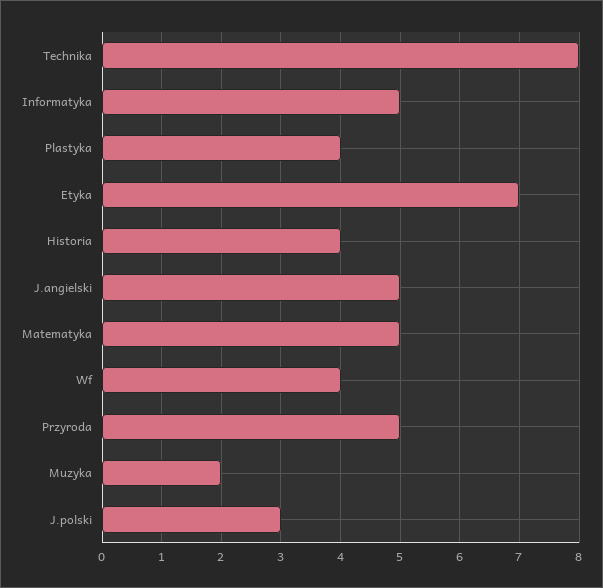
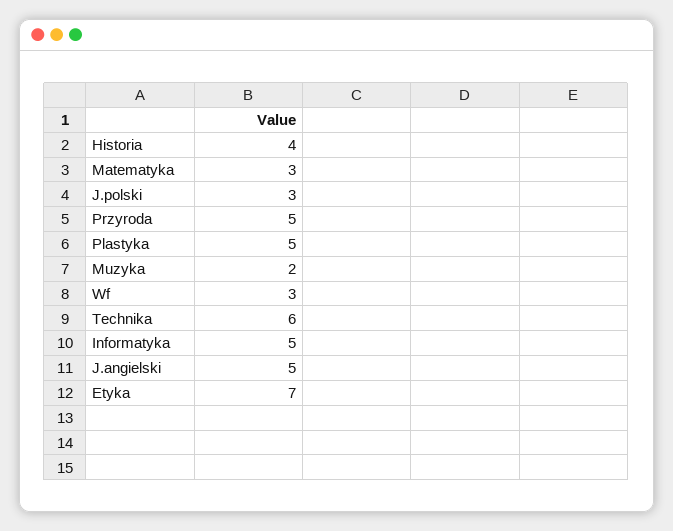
Technika: 8 -> 6
Plastyka: 4 -> 5
Matematyka: 5 -> 3
Wf: 4 -> 3

